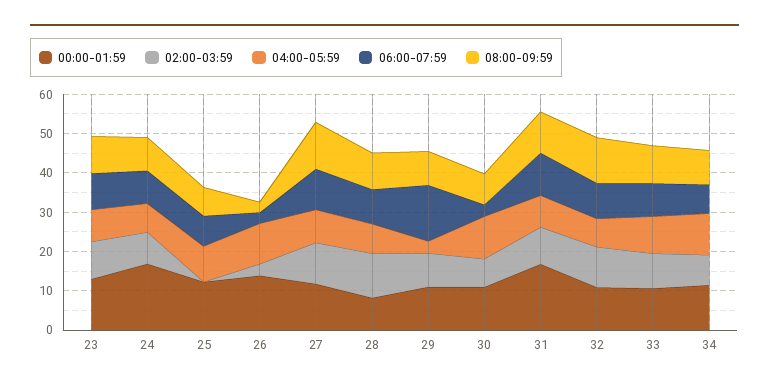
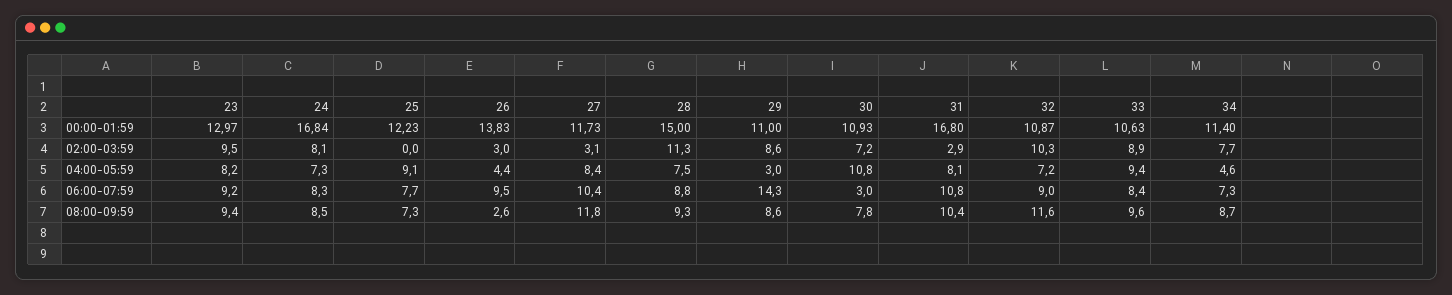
04:00-05:59, 26: 10 -> 4.4
06:00-07:59, 26: 2.5 -> 9.5
02:00-03:59, 27: 10 -> 3.1
00:00-01:59, 28: 7.5 -> 15
02:00-03:59, 31: 10 -> 2.9
04:00-05:59, 34: 10 -> 4.6

